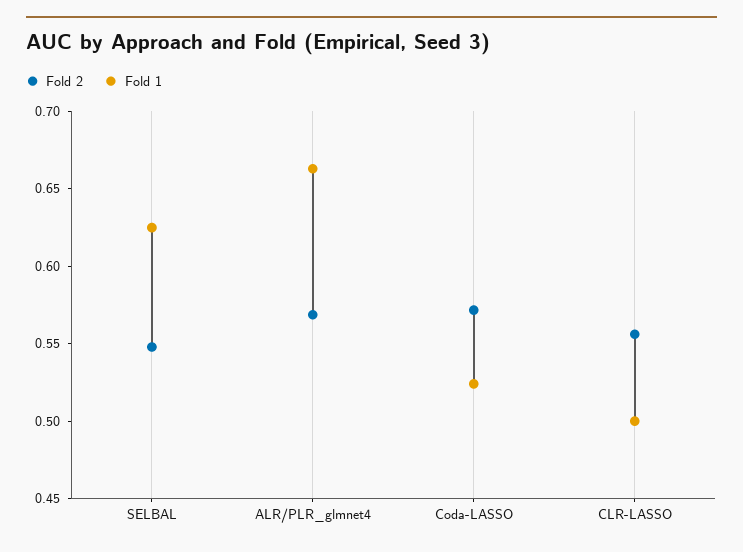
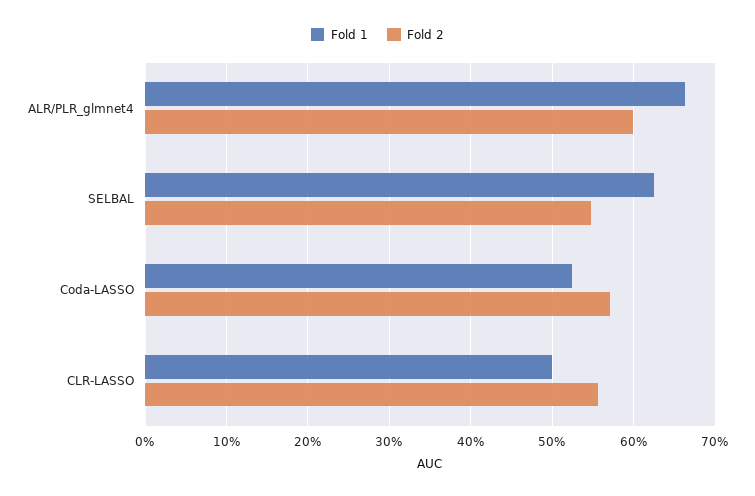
Fold 2, ALR/PLR_glmnet4: 0.57 -> 0.6

